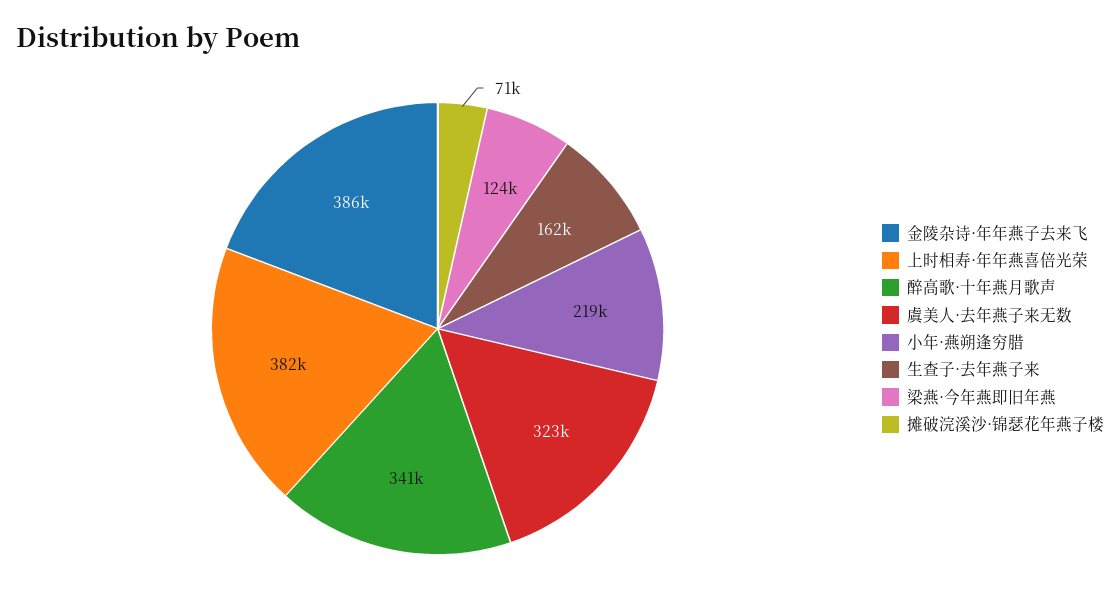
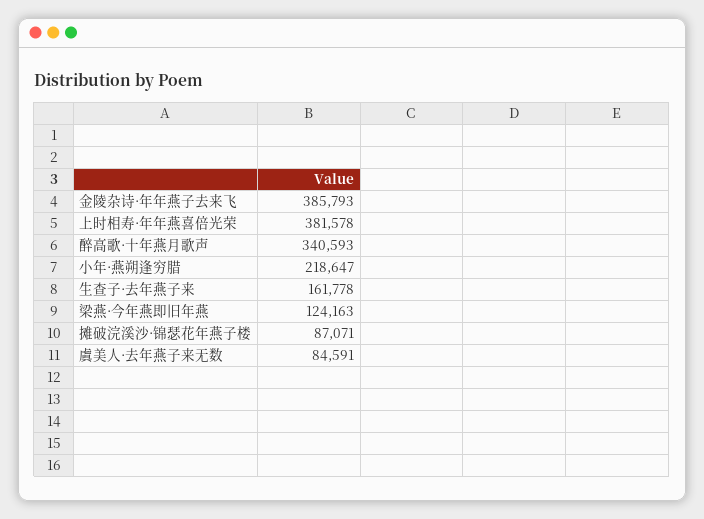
虞美人·去年燕子来无数: 323000 -> 84591
摊破浣溪沙·锦瑟花年燕子楼: 71000 -> 87071

